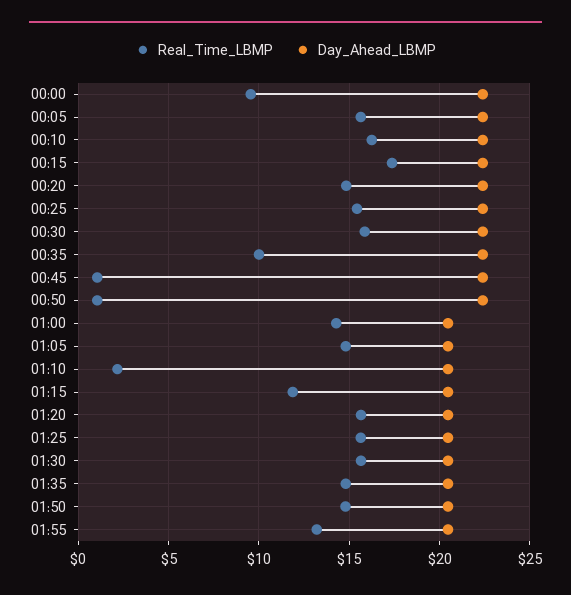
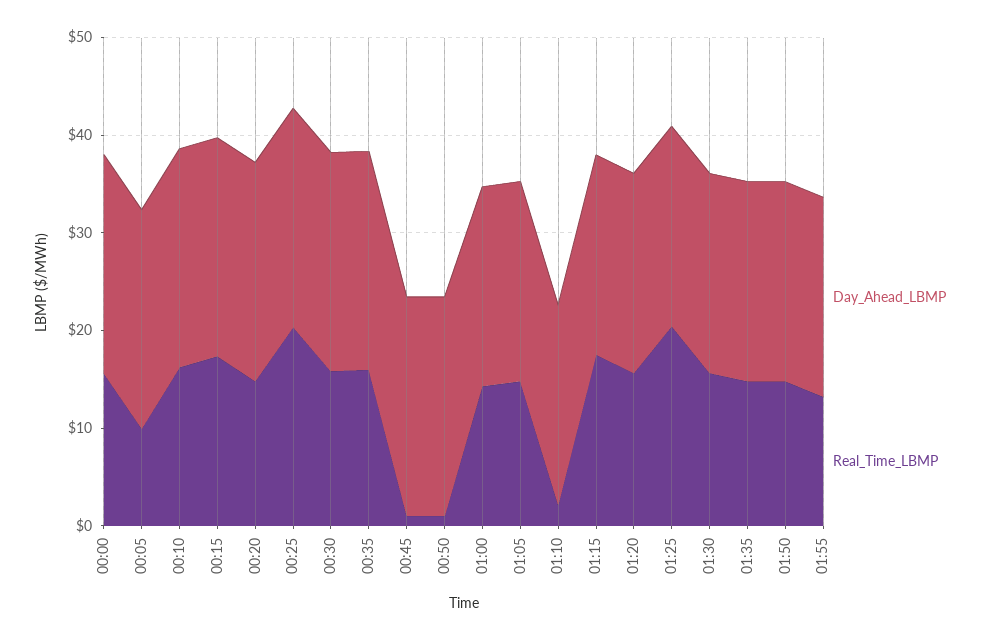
Real_Time_LBMP, 00:00: 9.5 -> 16
Real_Time_LBMP, 00:05: 15.5 -> 10
Real_Time_LBMP, 00:25: 15.5 -> 20
Real_Time_LBMP, 00:35: 10 -> 16
Real_Time_LBMP, 01:15: 12 -> 18
Real_Time_LBMP, 01:25: 15.5 -> 20

